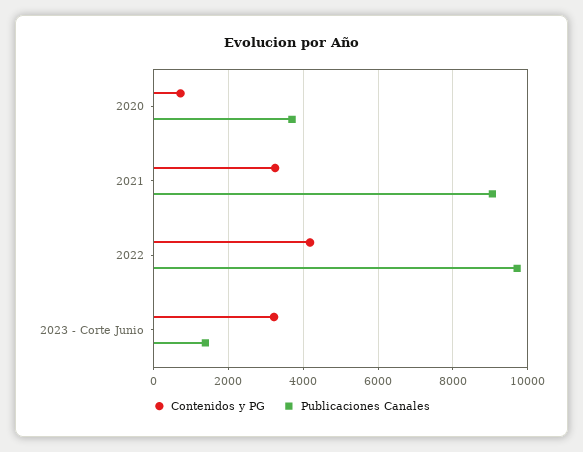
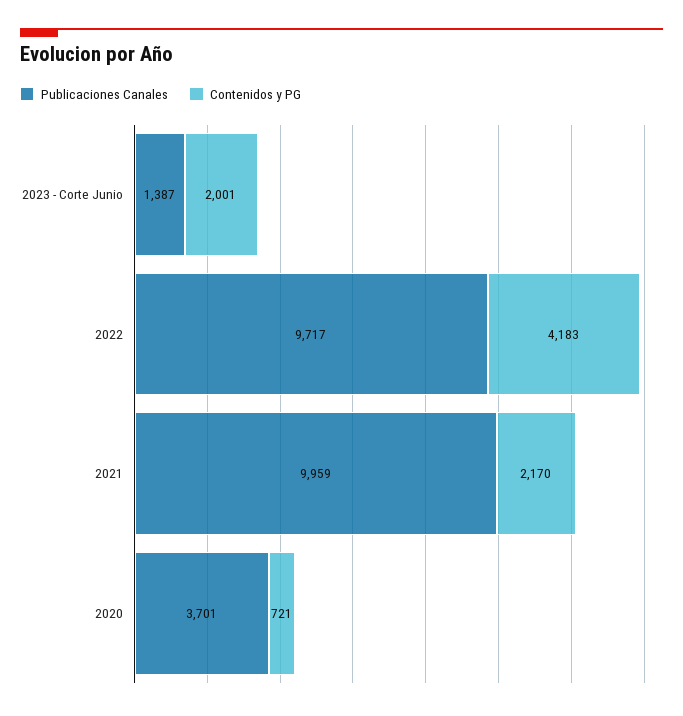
Contenidos y PG, 2021: 3200 -> 2170
Publicaciones Canales, 2021: 9000 -> 9959
Contenidos y PG, 2023 - Corte Junio: 3200 -> 2001

